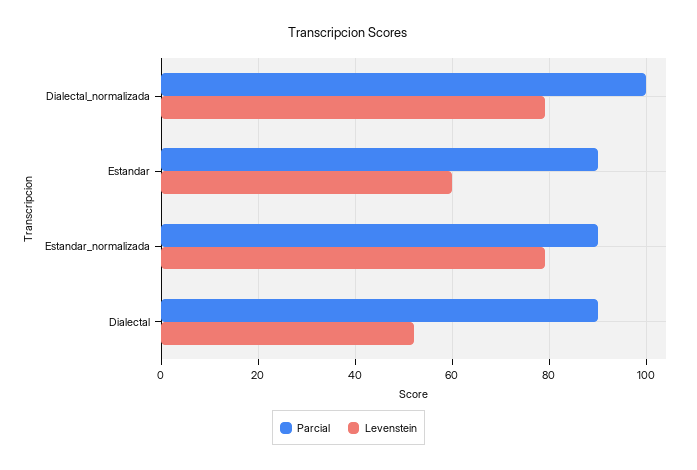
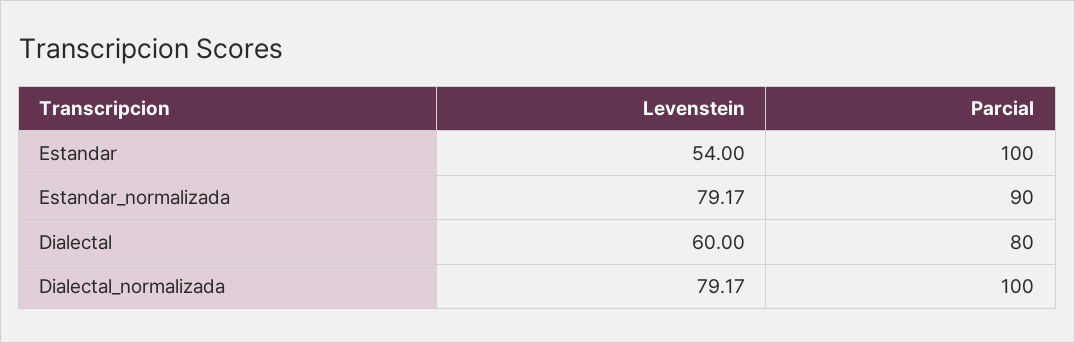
Parcial, Estandar: 90 -> 100
Levenstein, Estandar: 60 -> 54
Parcial, Dialectal: 90 -> 80
Levenstein, Dialectal: 52 -> 60

